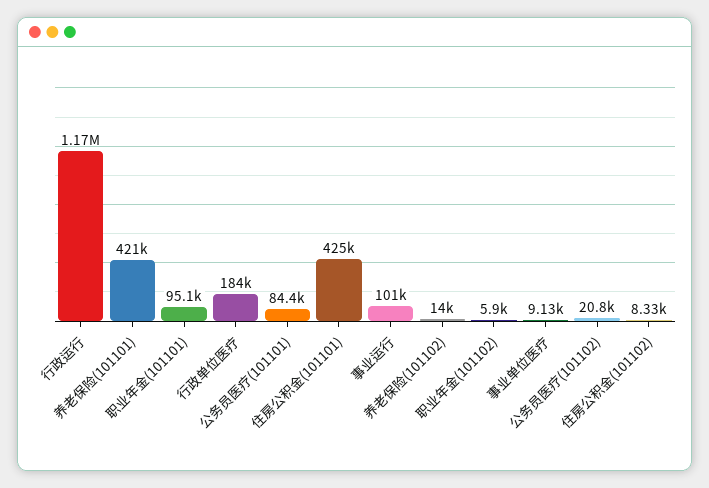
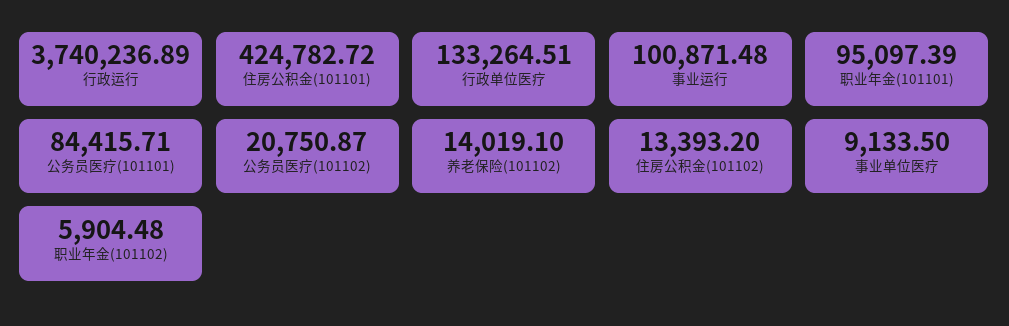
行政运行: 1170000 -> 3740236.89
养老保险(101101): 421000 -> none
行政单位医疗: 184000 -> 133264.51
住房公积金(101102): 8330 -> 13393.2

